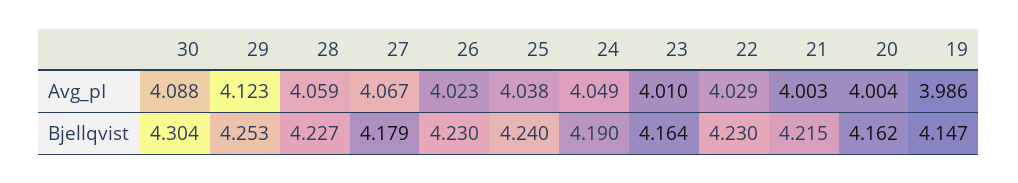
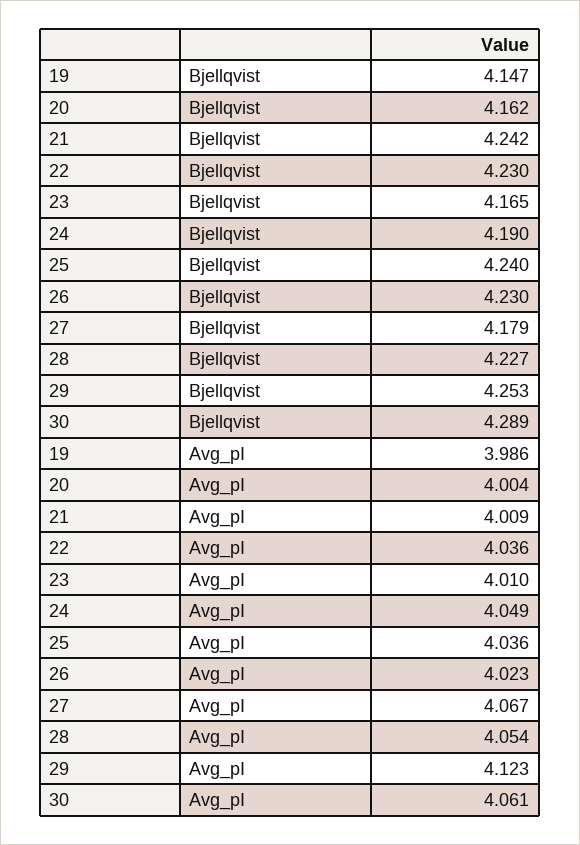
30, Avg_pI: 4.088 -> 4.061
28, Avg_pI: 4.059 -> 4.054
25, Avg_pI: 4.038 -> 4.036
22, Avg_pI: 4.029 -> 4.036
21, Avg_pI: 4.003 -> 4.009
30, Bjellqvist: 4.304 -> 4.289
23, Bjellqvist: 4.164 -> 4.165
21, Bjellqvist: 4.215 -> 4.242

